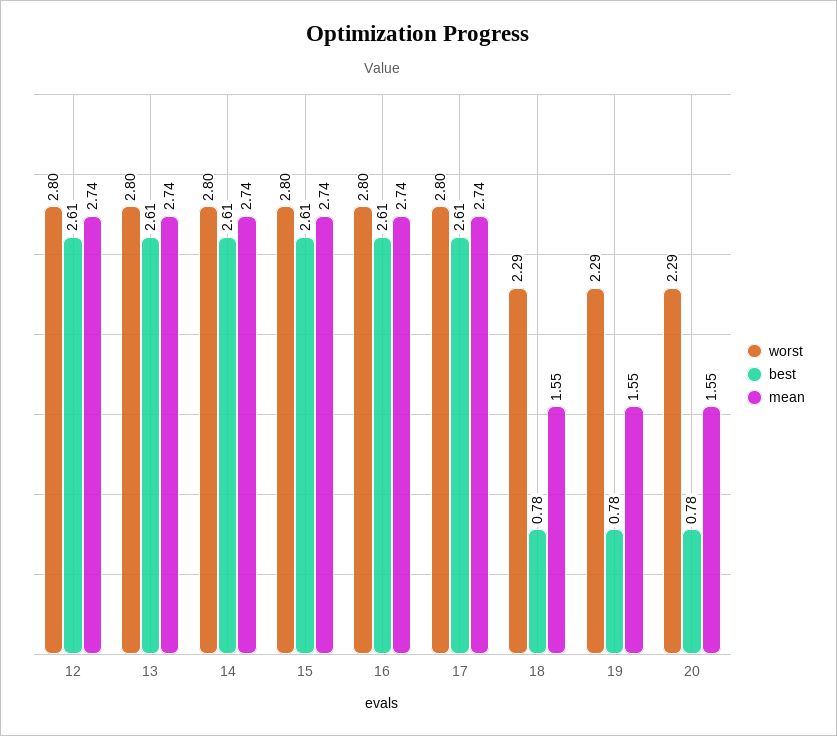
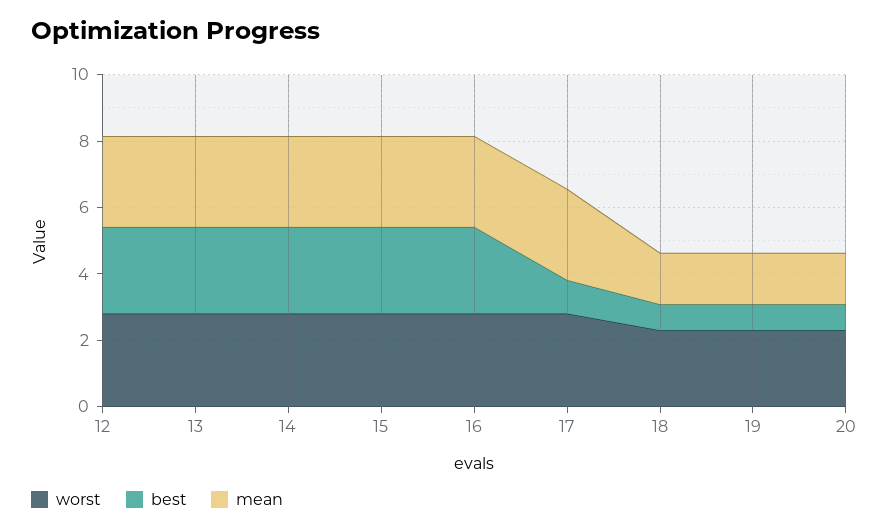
best, 17: 2.61 -> 1

